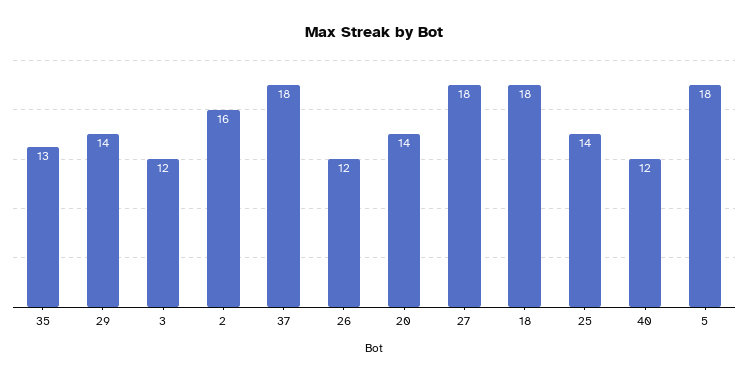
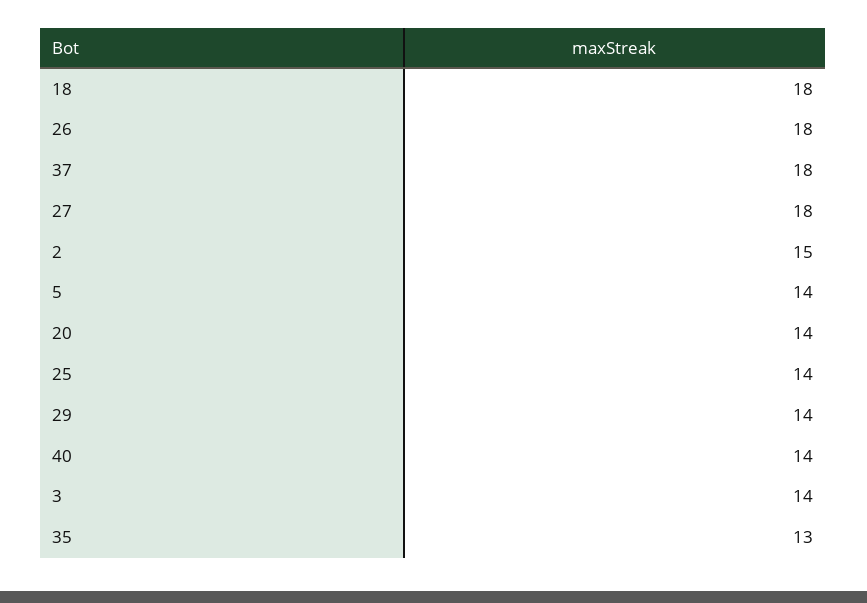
3: 12 -> 14
2: 16 -> 15
26: 12 -> 18
40: 12 -> 14
5: 18 -> 14

